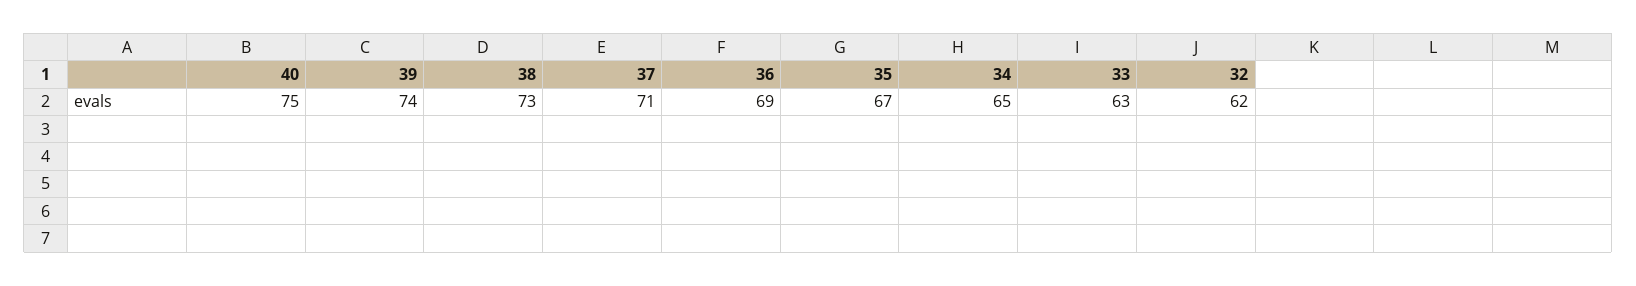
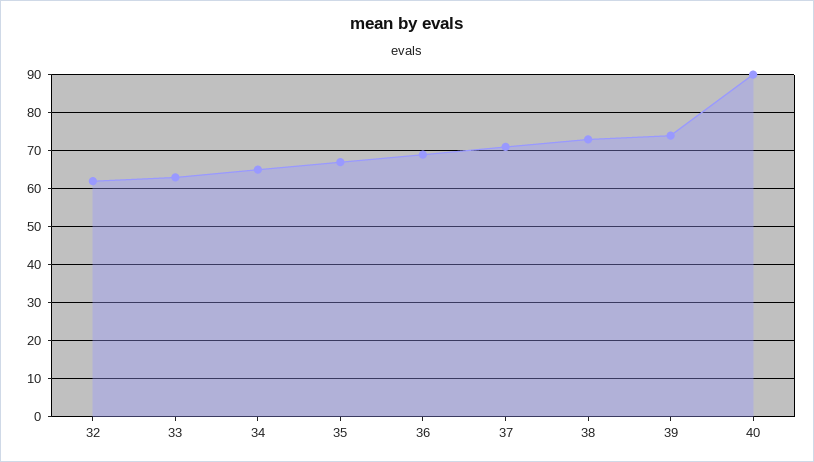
40: 75 -> 90

